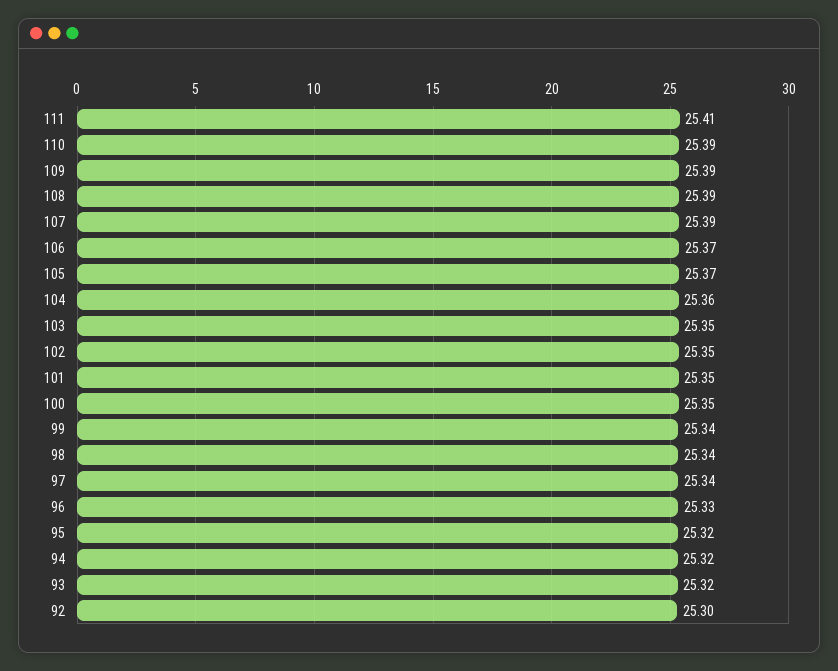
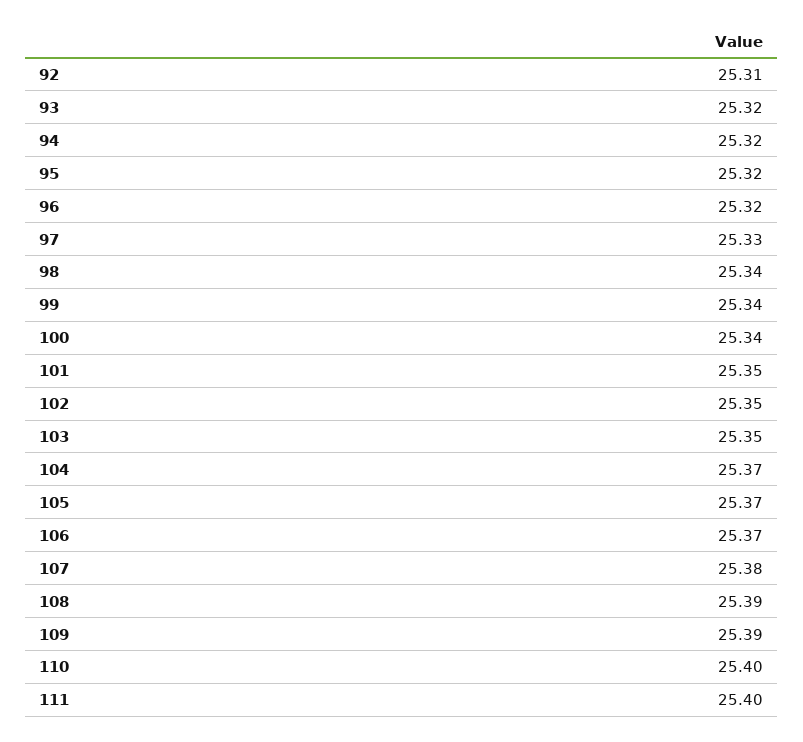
111: 25.41 -> 25.4
110: 25.39 -> 25.4
107: 25.39 -> 25.38
104: 25.36 -> 25.37
100: 25.35 -> 25.34
97: 25.34 -> 25.33
96: 25.33 -> 25.32
92: 25.3 -> 25.31

